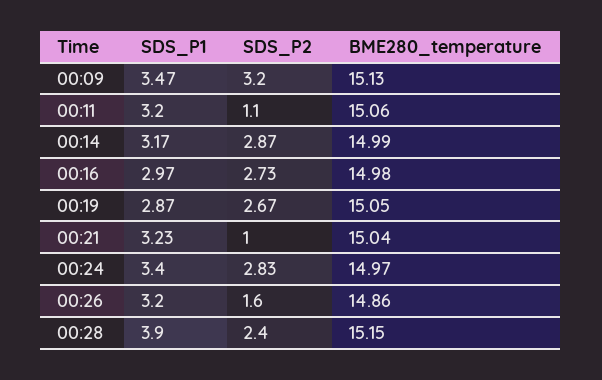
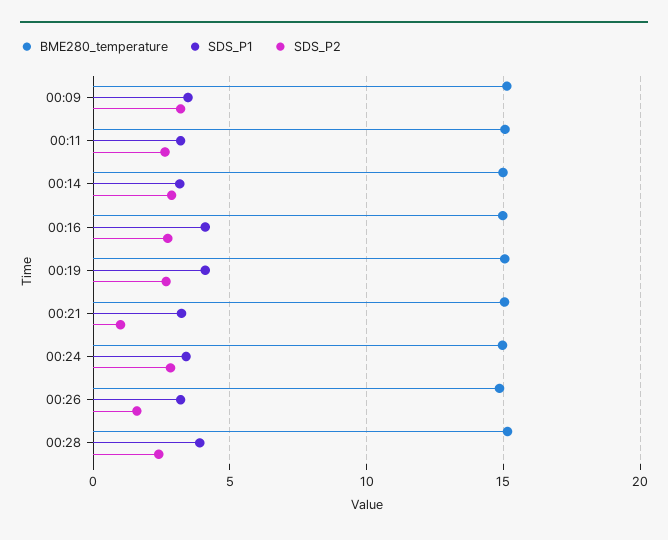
SDS_P2, 00:11: 1.1 -> 2.5
SDS_P1, 00:16: 2.97 -> 4
SDS_P1, 00:19: 2.87 -> 4

